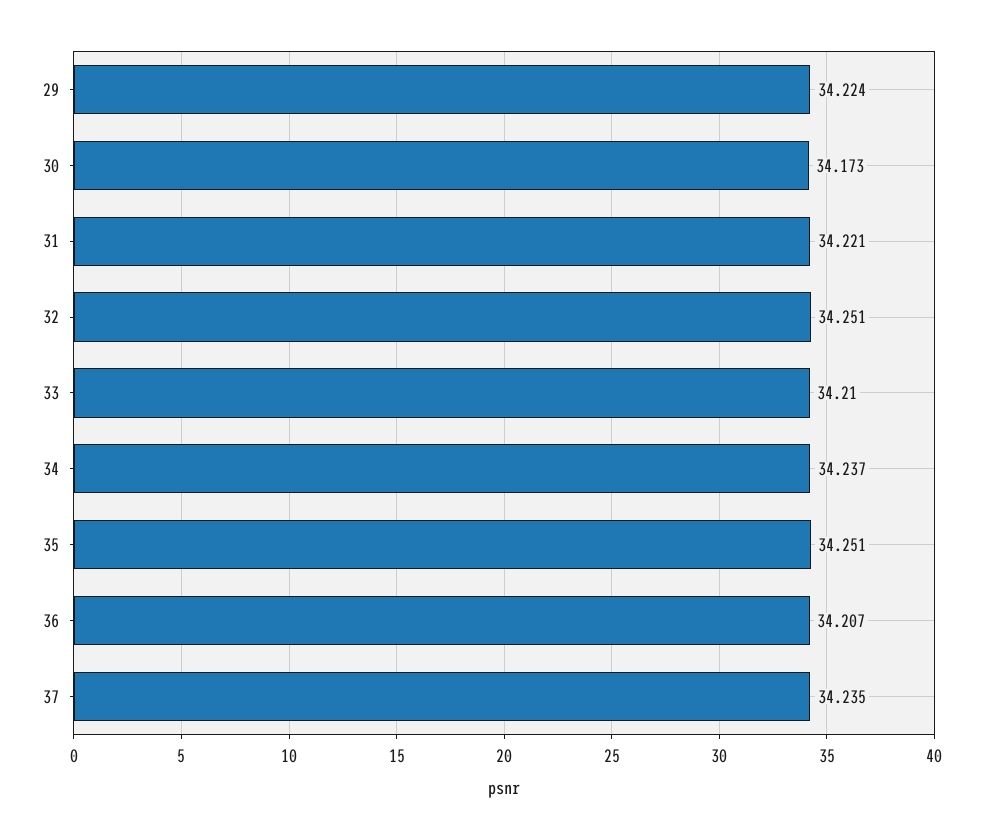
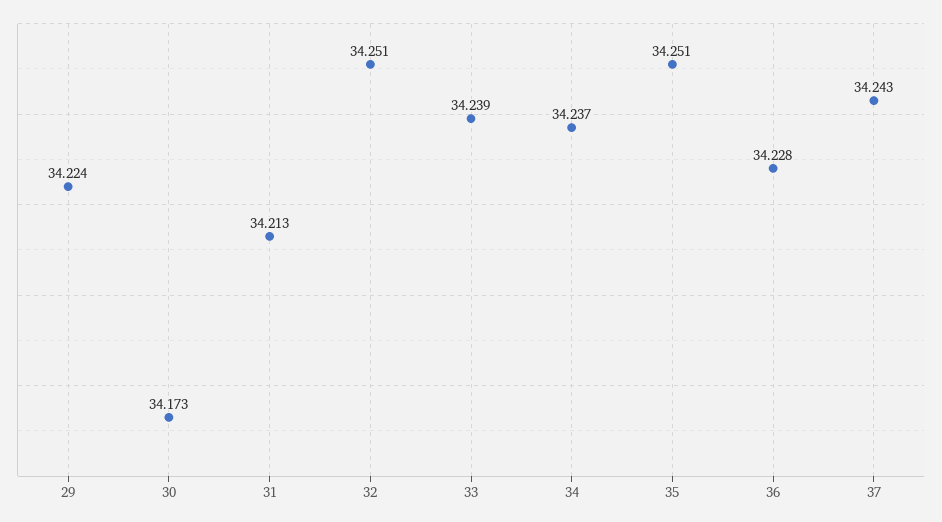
31: 34.221 -> 34.213
33: 34.21 -> 34.239
36: 34.207 -> 34.228
37: 34.235 -> 34.243

